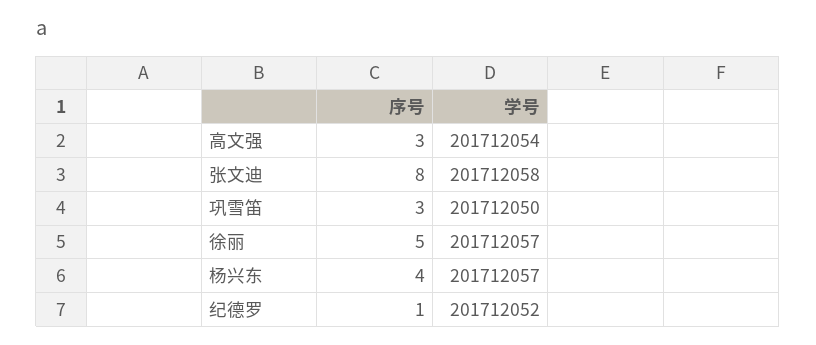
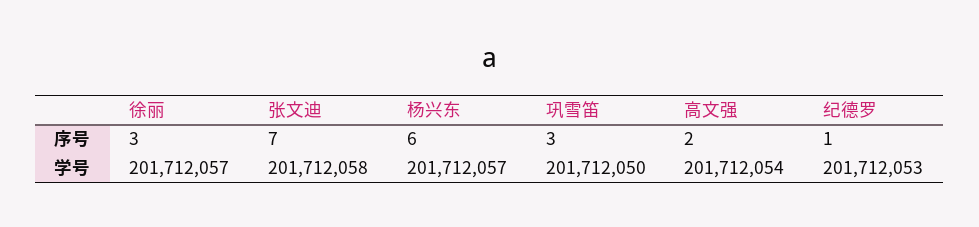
序号, 高文强: 3 -> 2
序号, 张文迪: 8 -> 7
序号, 徐丽: 5 -> 3
序号, 杨兴东: 4 -> 6
学号, 纪德罗: 201712052 -> 201712053

